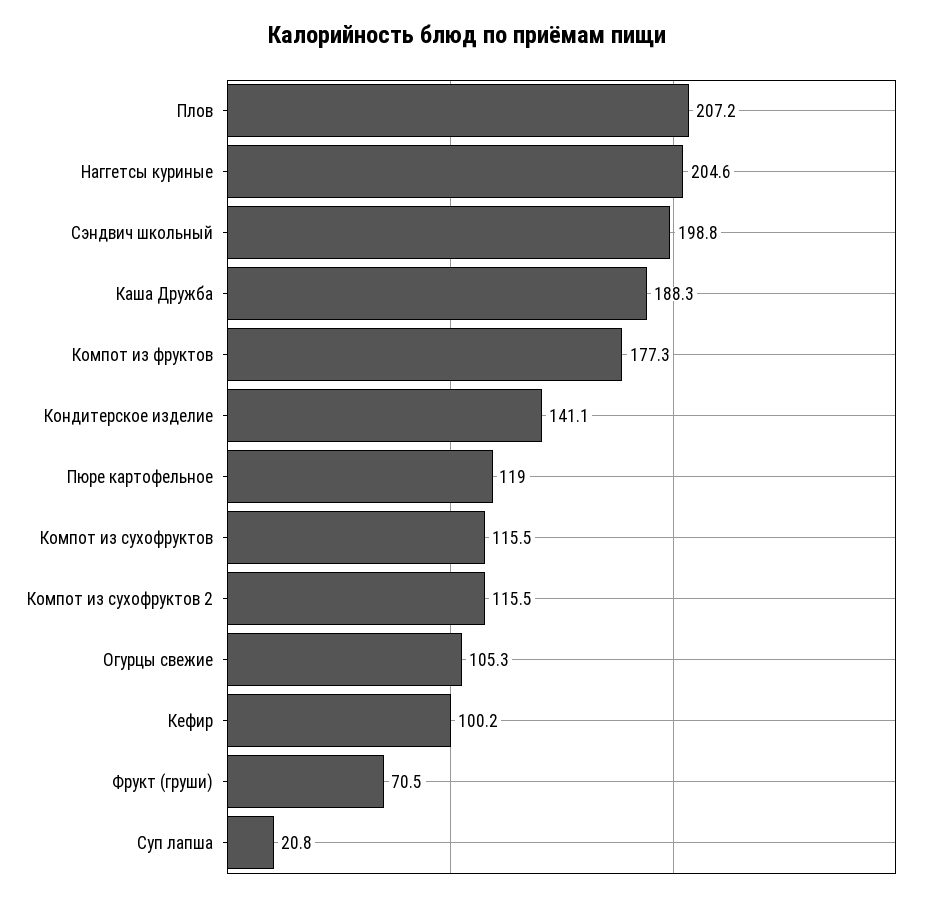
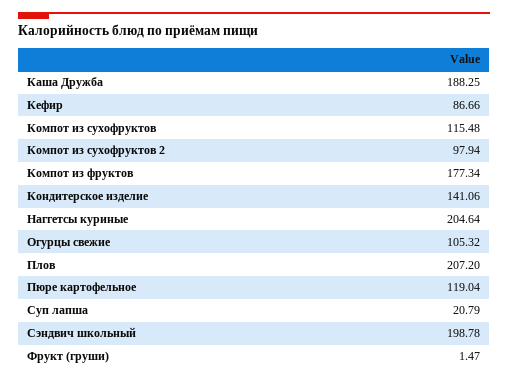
Компот из сухофруктов 2: 115.5 -> 97.94
Кефир: 100.2 -> 86.66
Фрукт (груши): 70.5 -> 1.47

